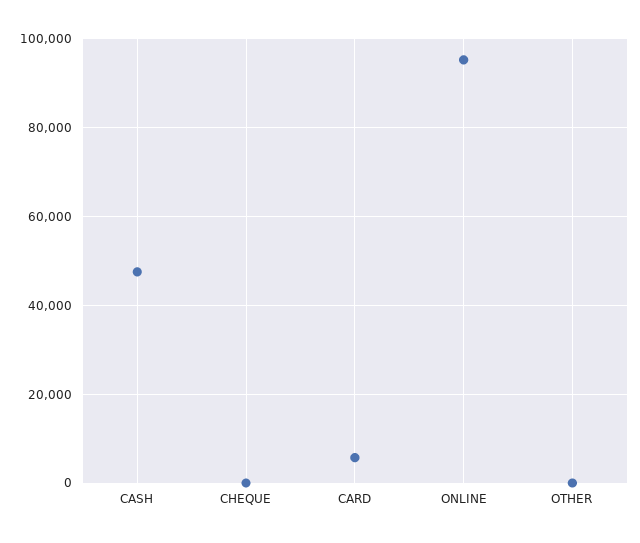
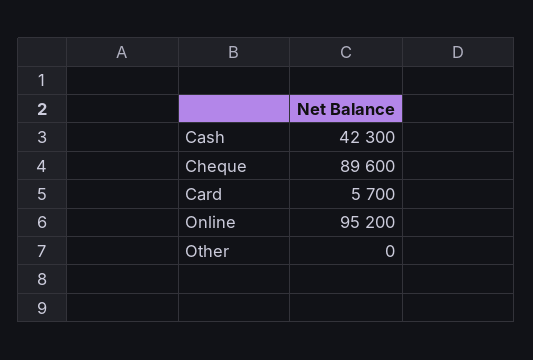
CASH: 48000 -> 42300
CHEQUE: 0 -> 89600

